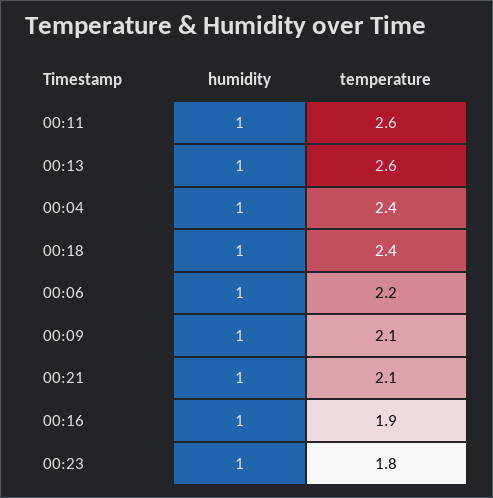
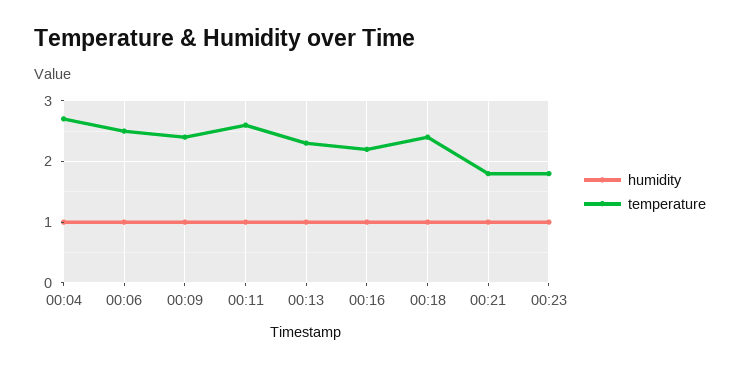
temperature, 00:13: 2.6 -> 2.3
temperature, 00:04: 2.4 -> 2.7
temperature, 00:06: 2.2 -> 2.5
temperature, 00:09: 2.1 -> 2.4
temperature, 00:21: 2.1 -> 1.8
temperature, 00:16: 1.9 -> 2.2

